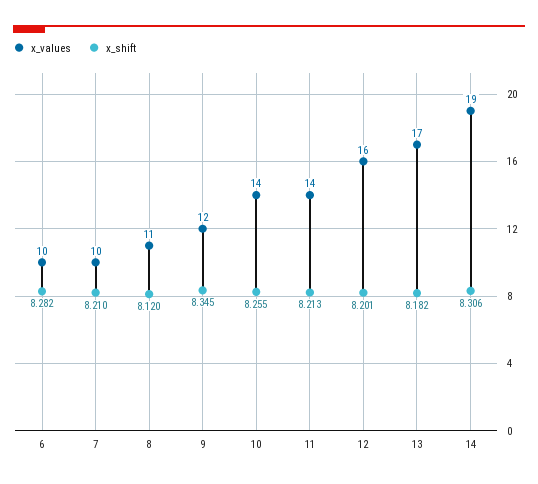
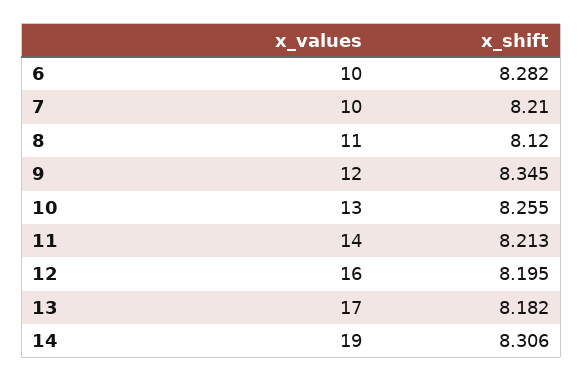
x_values, 10: 14 -> 13
x_shift, 12: 8.201 -> 8.195

